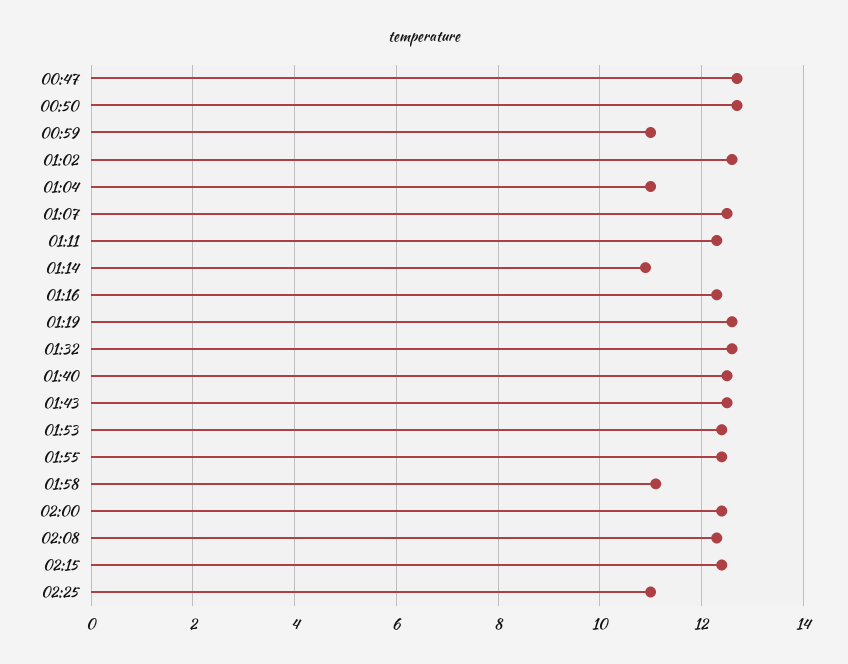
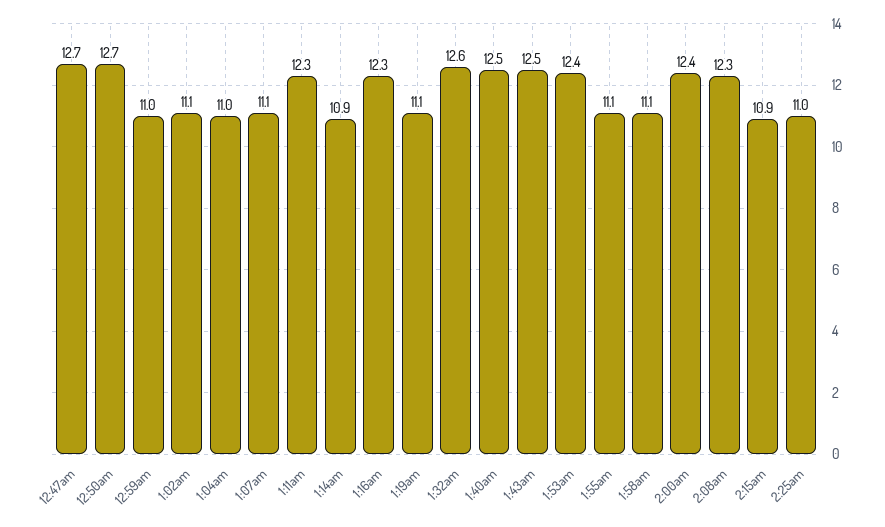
01:02: 12.5 -> 11.1
01:07: 12.5 -> 11.1
01:19: 12.5 -> 11.1
01:55: 12.5 -> 11.1
02:15: 12.5 -> 10.9

